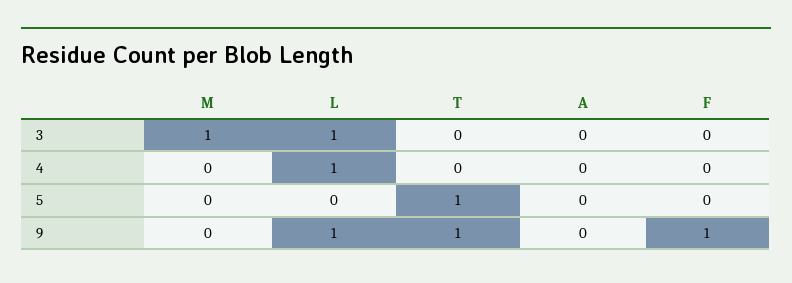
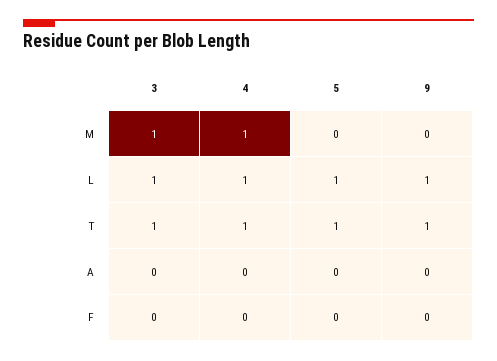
T, 3: 0 -> 1
M, 4: 0 -> 1
T, 4: 0 -> 1
L, 5: 0 -> 1
F, 9: 1 -> 0

